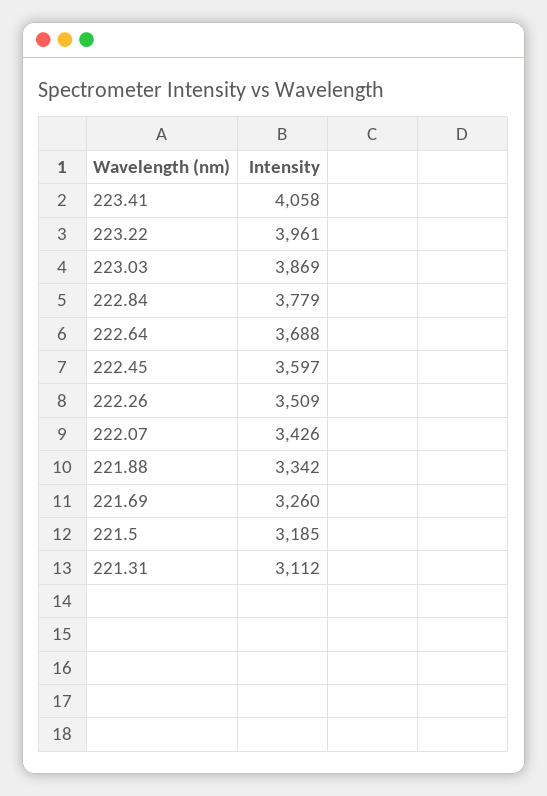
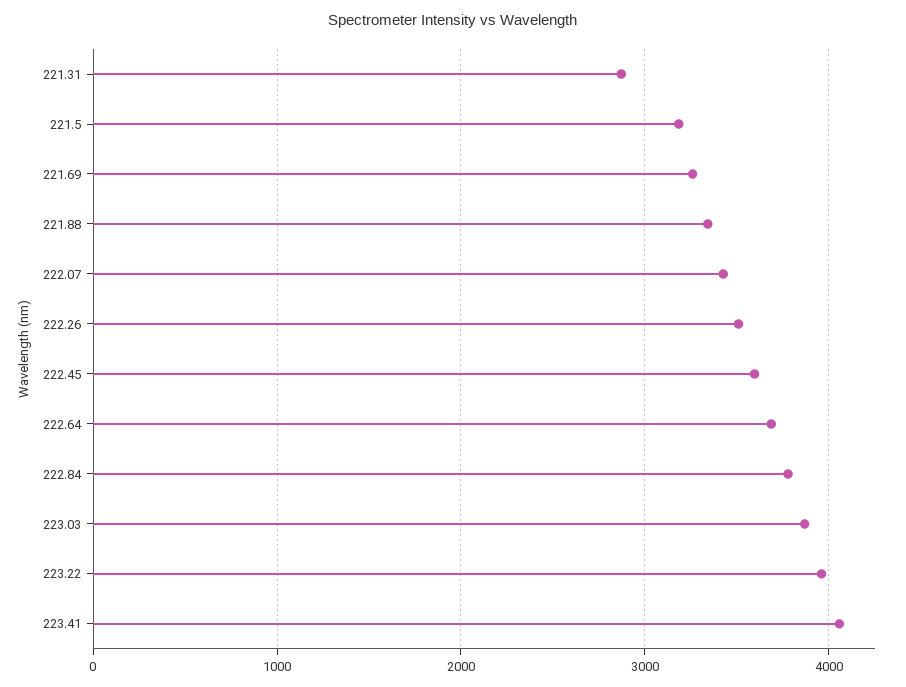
221.31: 3112 -> 2900

